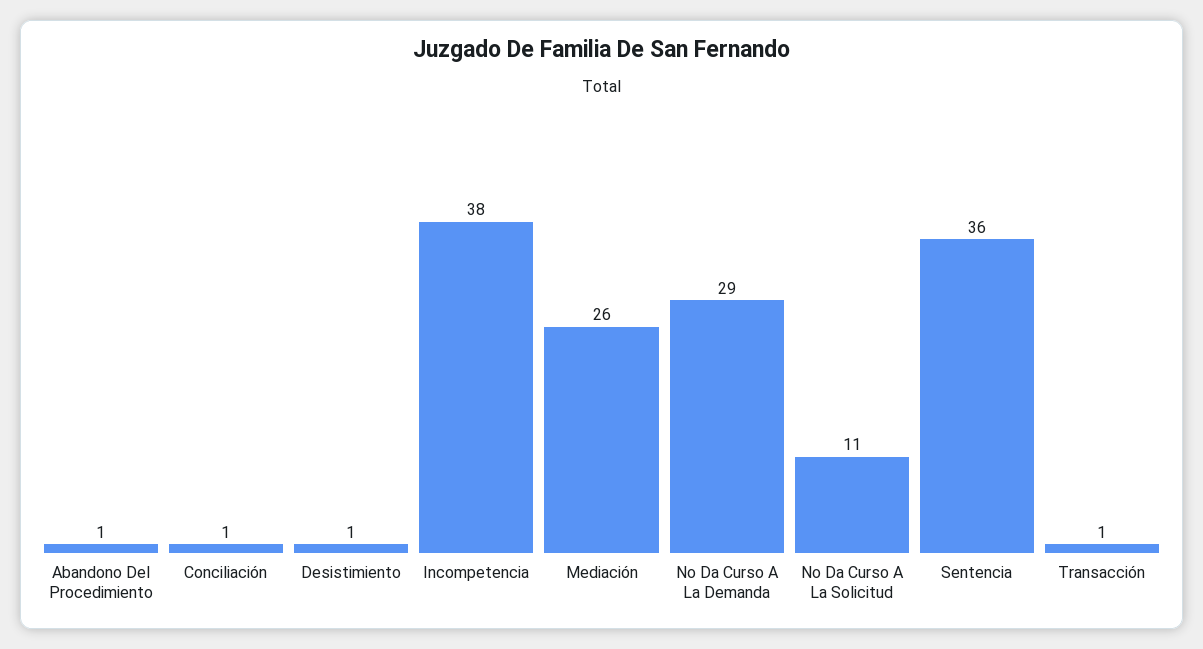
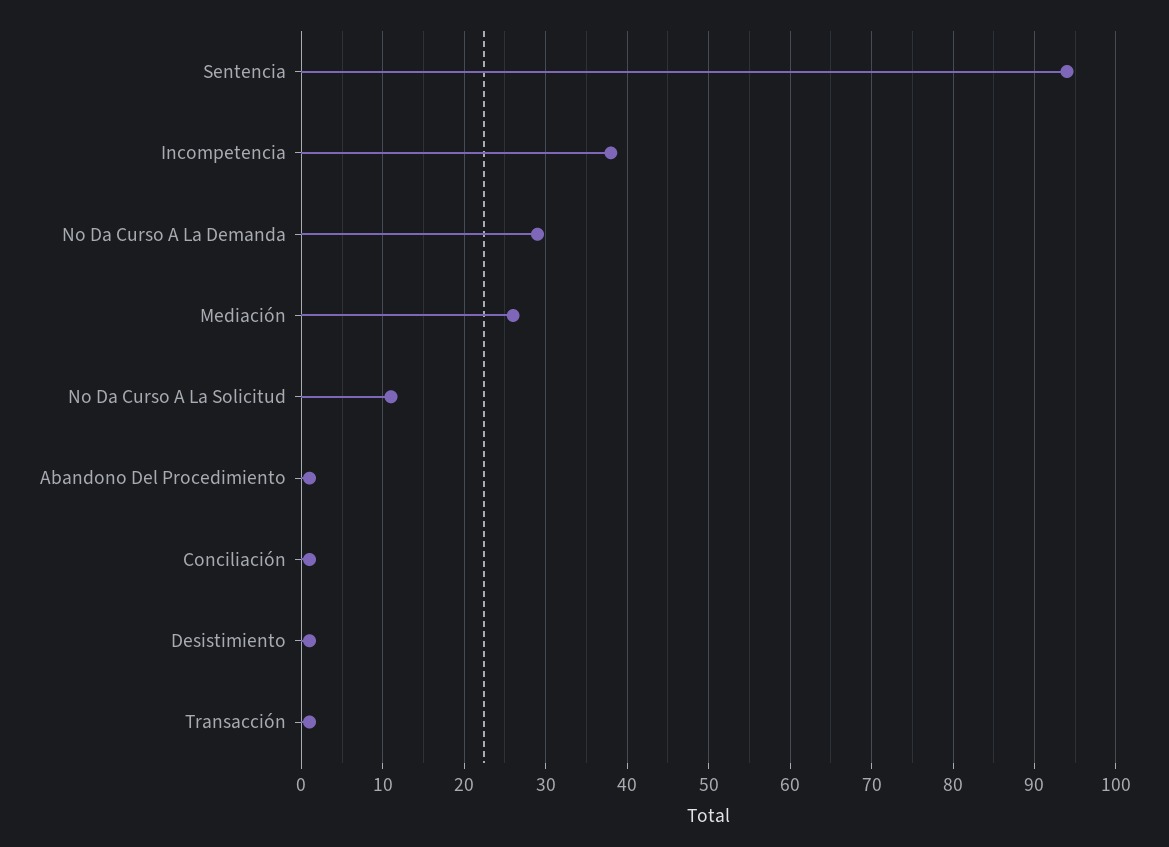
Sentencia: 36 -> 94

